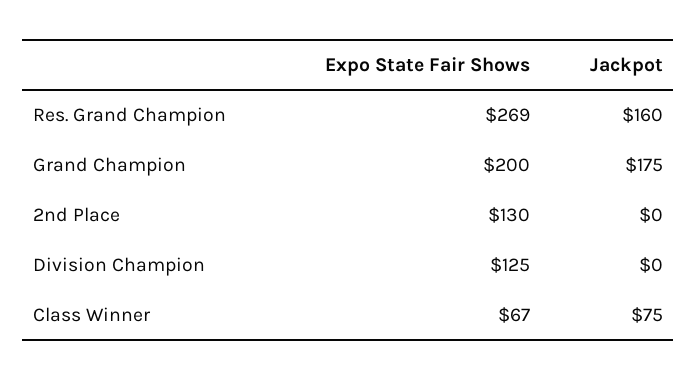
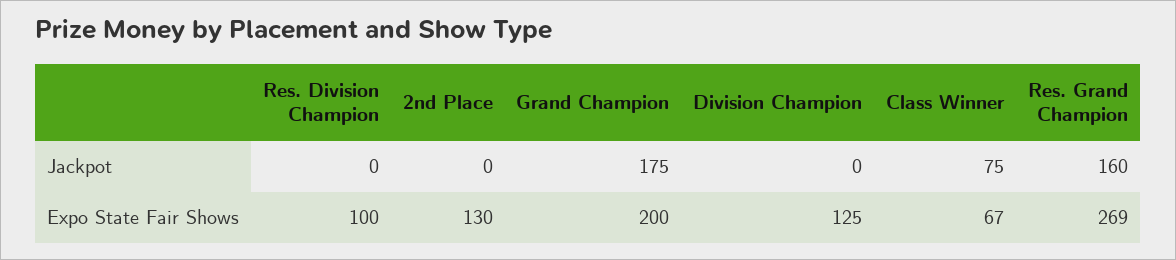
Jackpot, Res. Division Champion: none -> 0
Expo State Fair Shows, Res. Division Champion: none -> 100

